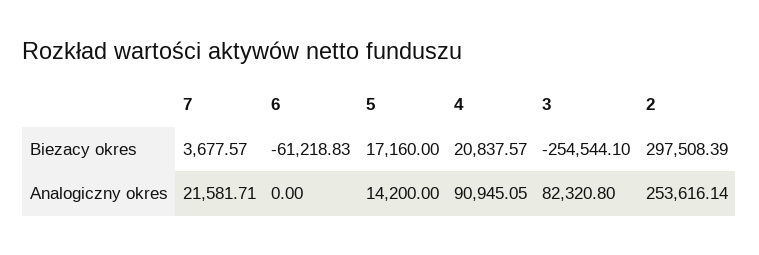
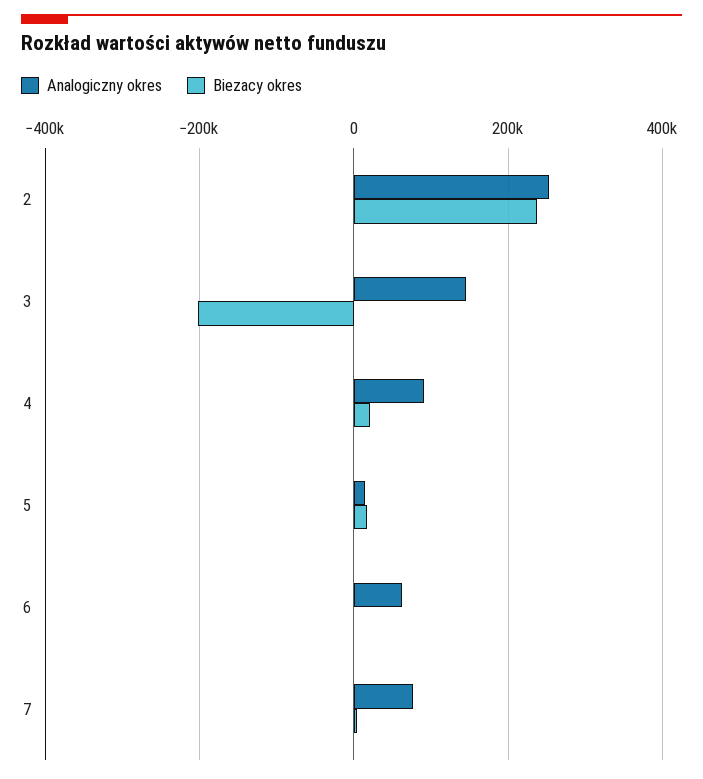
Biezacy okres, 6: -61218.83 -> 0
Biezacy okres, 3: -254544.1 -> -200000
Biezacy okres, 2: 297508.39 -> 240000
Analogiczny okres, 7: 21581.71 -> 80000
Analogiczny okres, 6: 0 -> 60000
Analogiczny okres, 3: 82320.8 -> 140000

